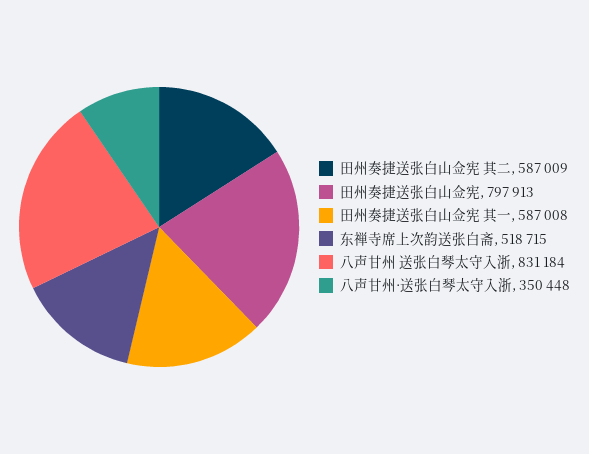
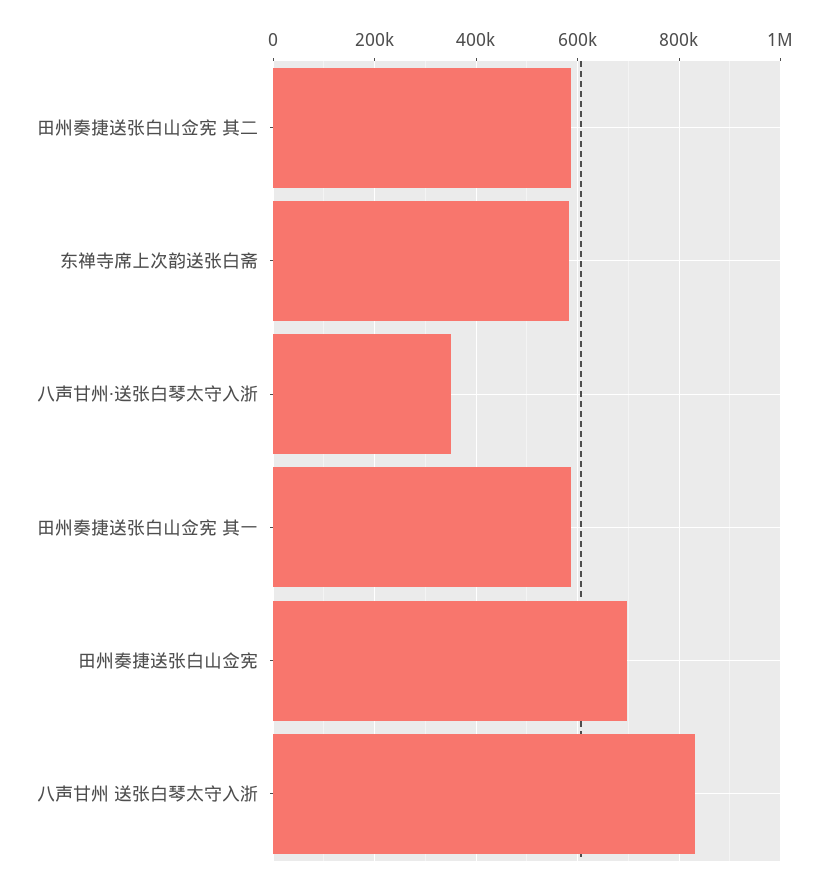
田州奏捷送张白山佥宪: 797913 -> 700000
东禅寺席上次韵送张白斋: 518715 -> 580000

